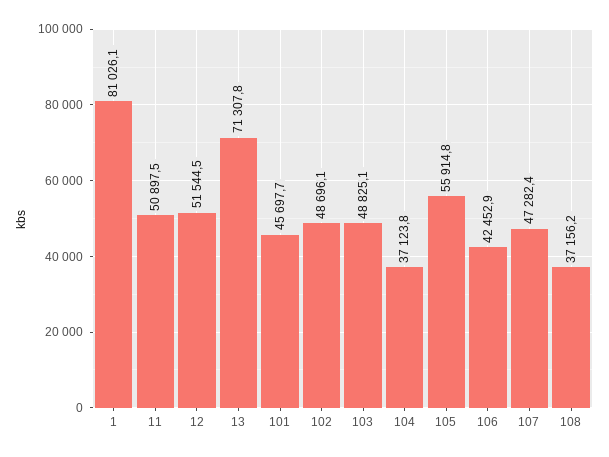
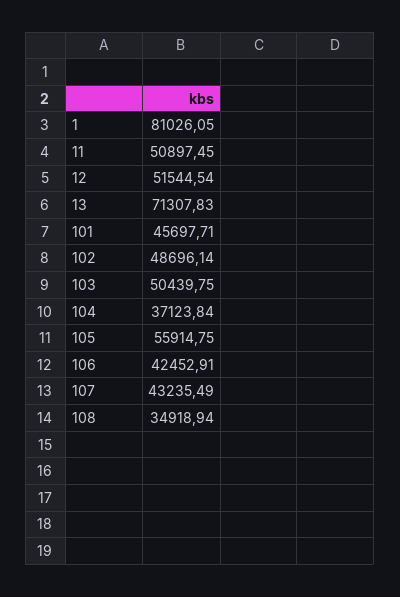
103: 48825.1 -> 50439.75
107: 47282.4 -> 43235.49
108: 37156.2 -> 34918.94

